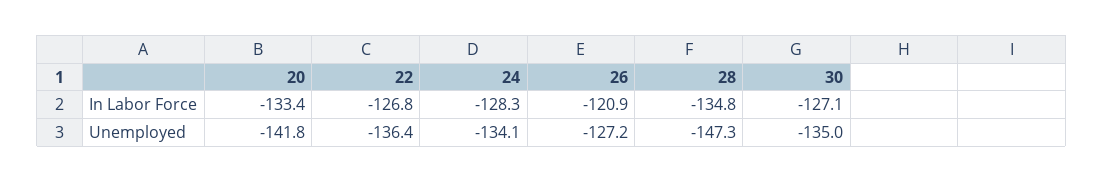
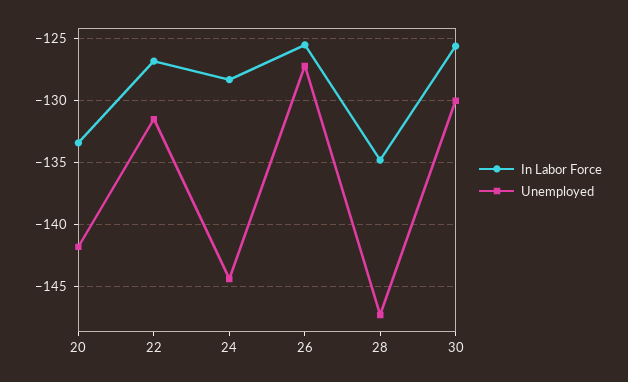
In Labor Force, 26: -120.9 -> -125.5
In Labor Force, 30: -127.1 -> -125.5
Unemployed, 22: -136.4 -> -131.5
Unemployed, 24: -134.1 -> -144.5
Unemployed, 30: -135 -> -130

